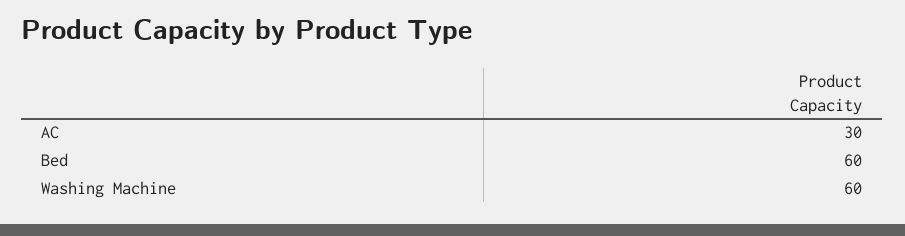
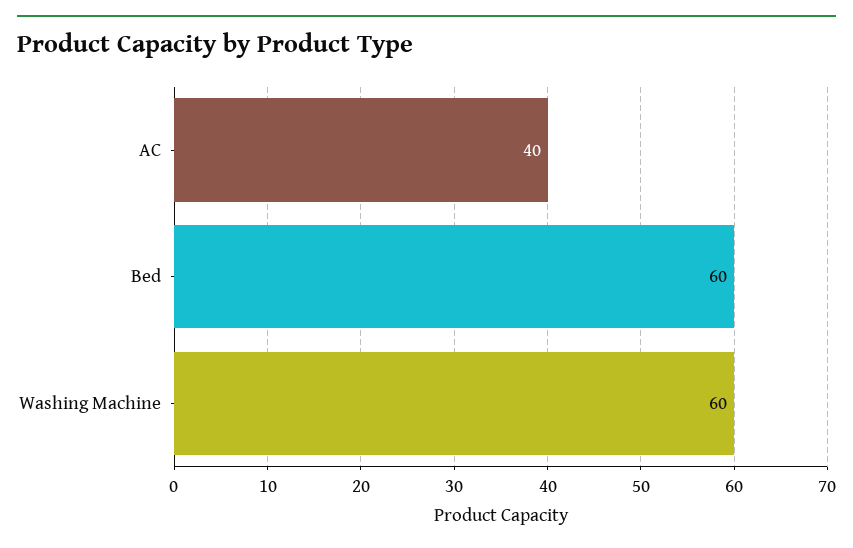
AC: 30 -> 40

